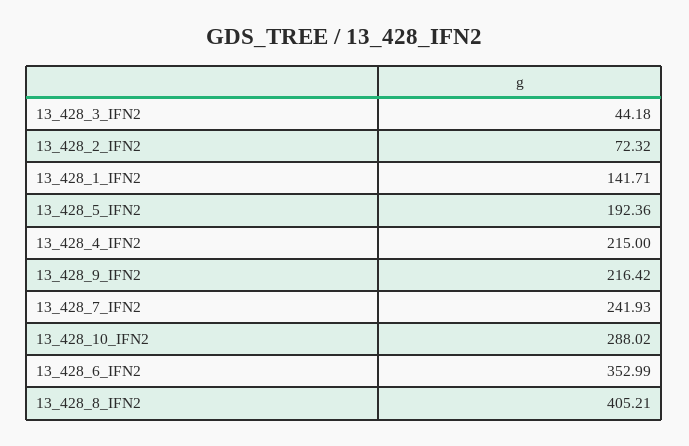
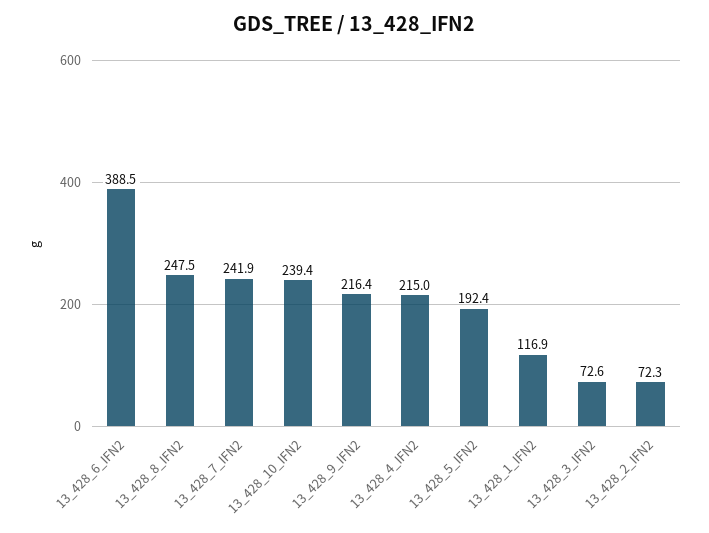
13_428_3_IFN2: 44.18 -> 72.6
13_428_1_IFN2: 141.71 -> 116.9
13_428_10_IFN2: 288.02 -> 239.4
13_428_6_IFN2: 352.99 -> 388.5
13_428_8_IFN2: 405.21 -> 247.5

